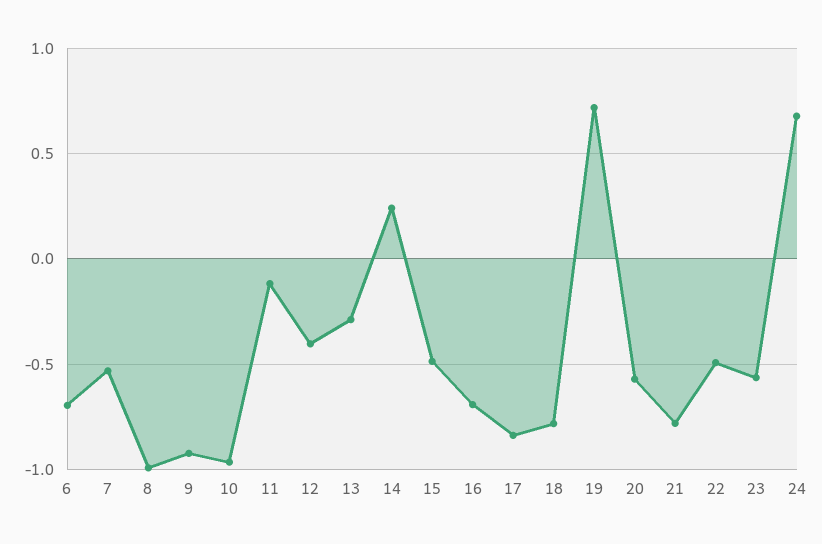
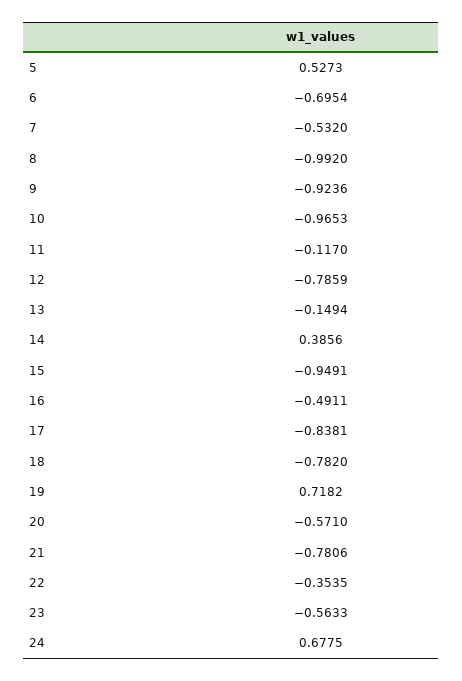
12: -0.4 -> -0.7859
13: -0.3 -> -0.1494
14: 0.25 -> 0.3856
15: -0.5 -> -0.9491
16: -0.7 -> -0.4911
22: -0.5 -> -0.3535
5: none -> 0.5273

